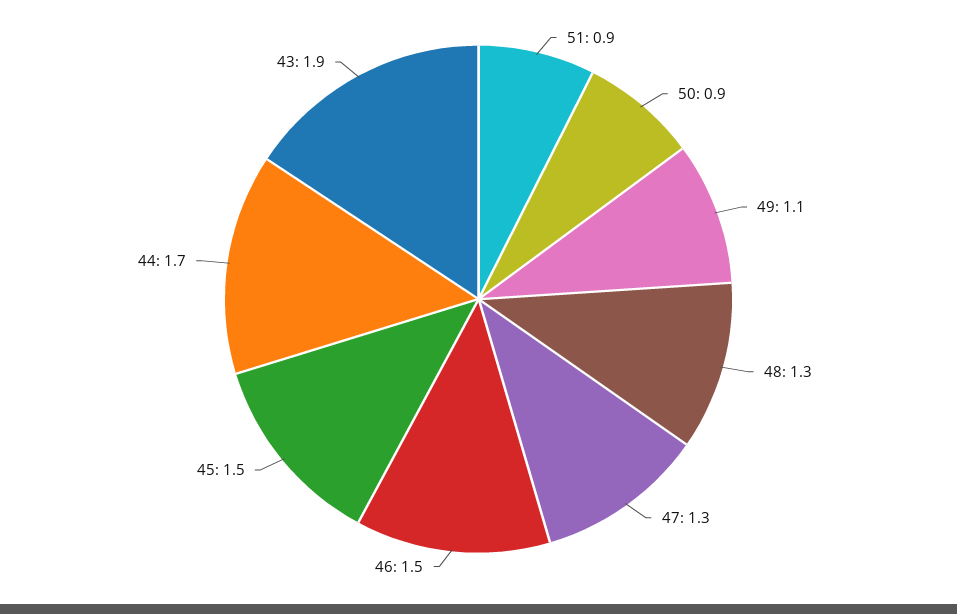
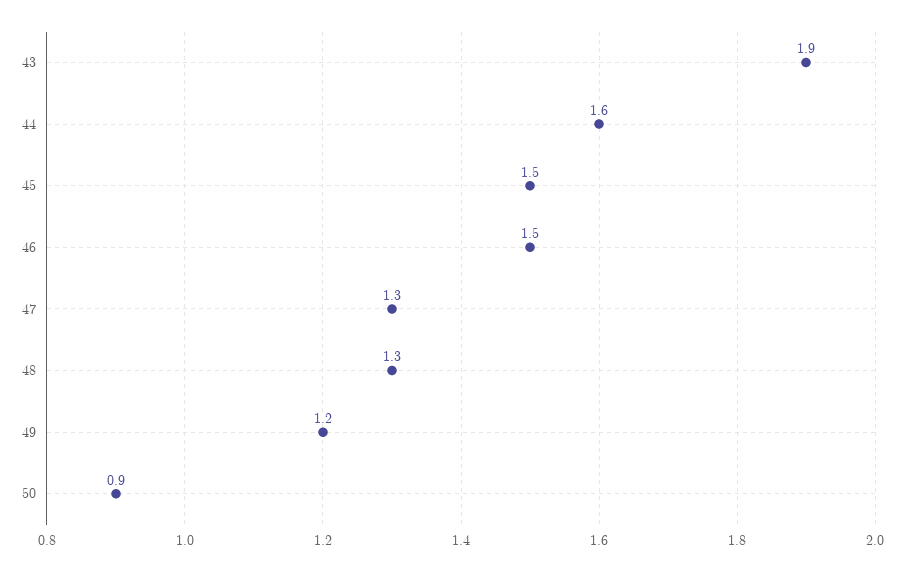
51: 0.9 -> none
49: 1.1 -> 1.2
44: 1.7 -> 1.6

